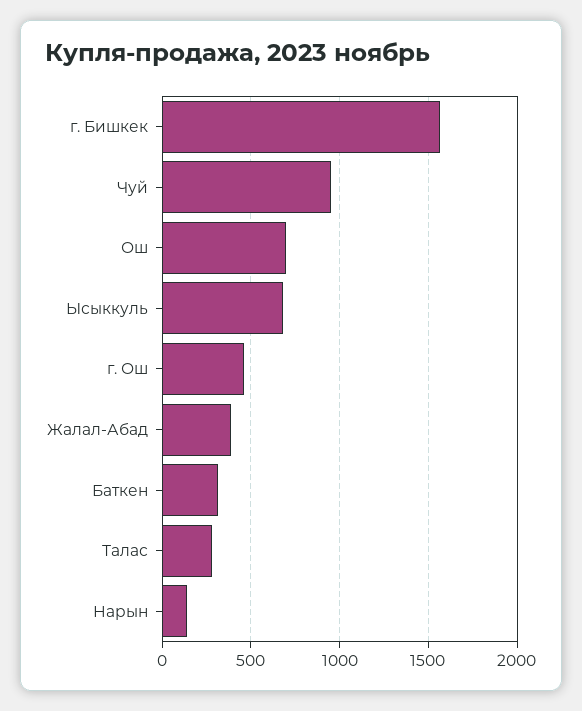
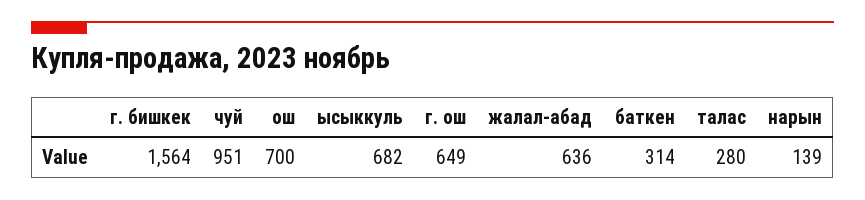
г. Ош: 450 -> 649
Жалал-Абад: 400 -> 636

